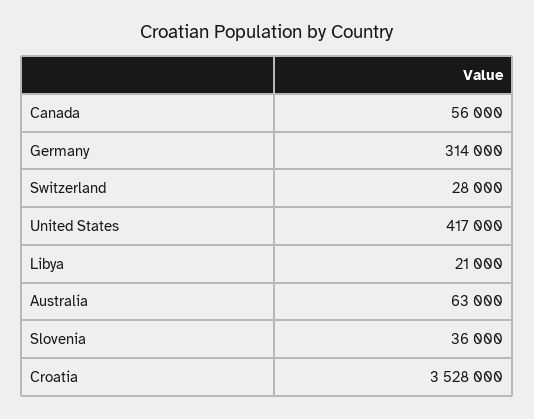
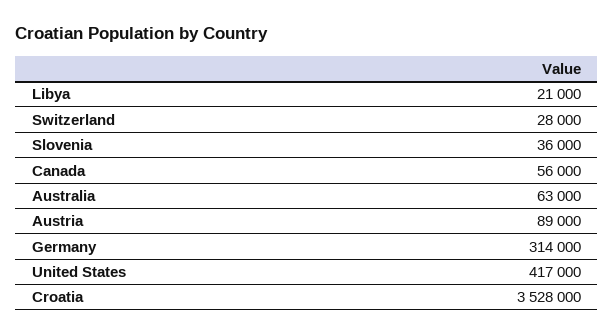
Austria: none -> 89000

